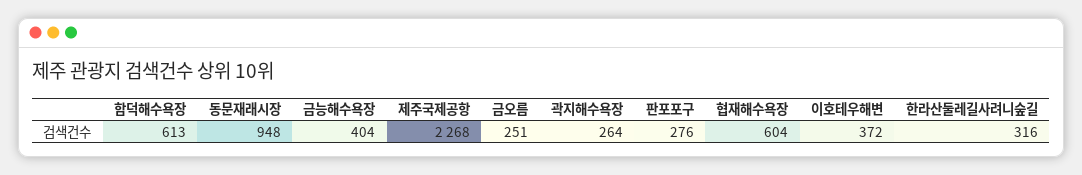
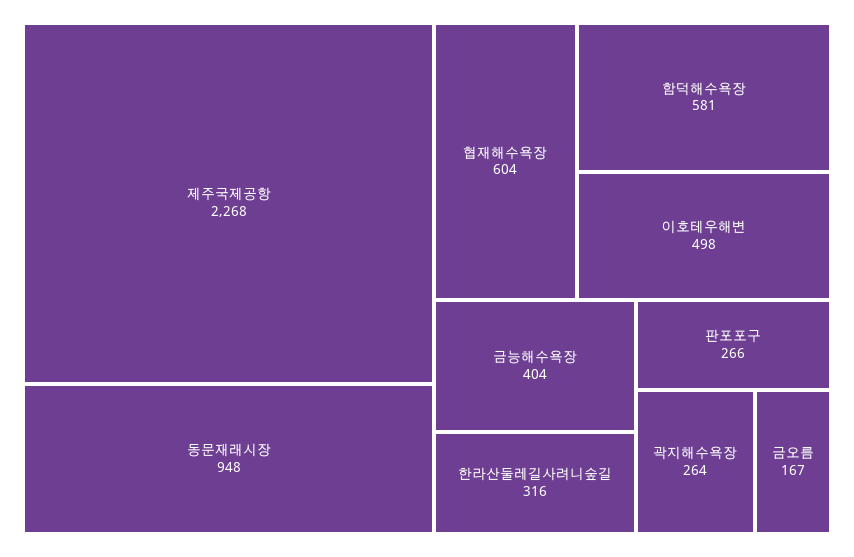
함덕해수욕장: 613 -> 581
금오름: 251 -> 167
판포포구: 276 -> 266
이호테우해변: 372 -> 498

